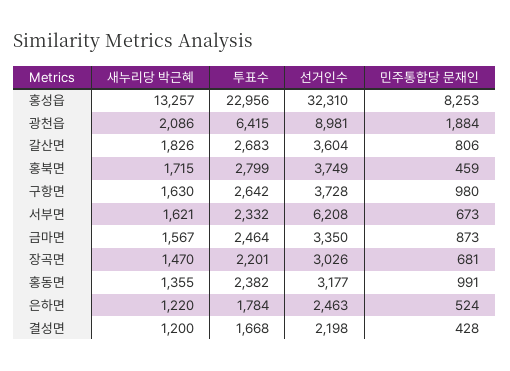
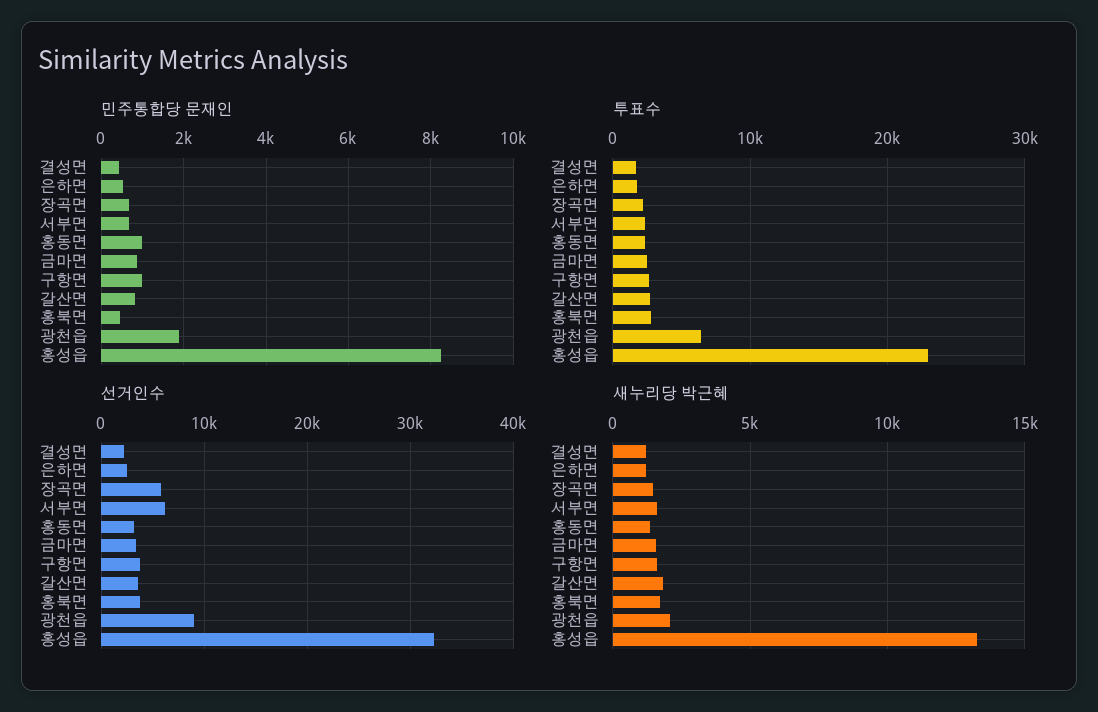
선거인수, 장곡면: 3026 -> 6000

